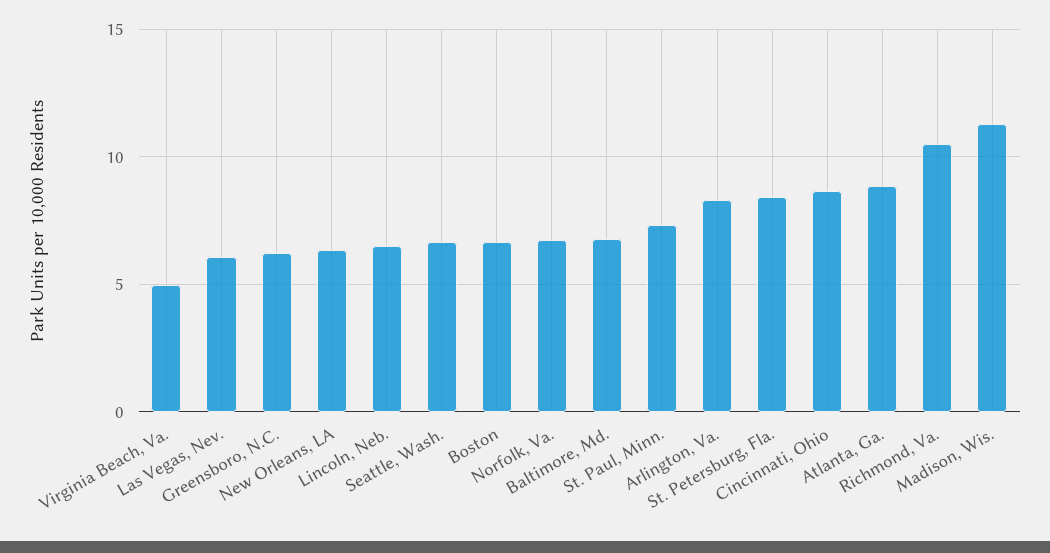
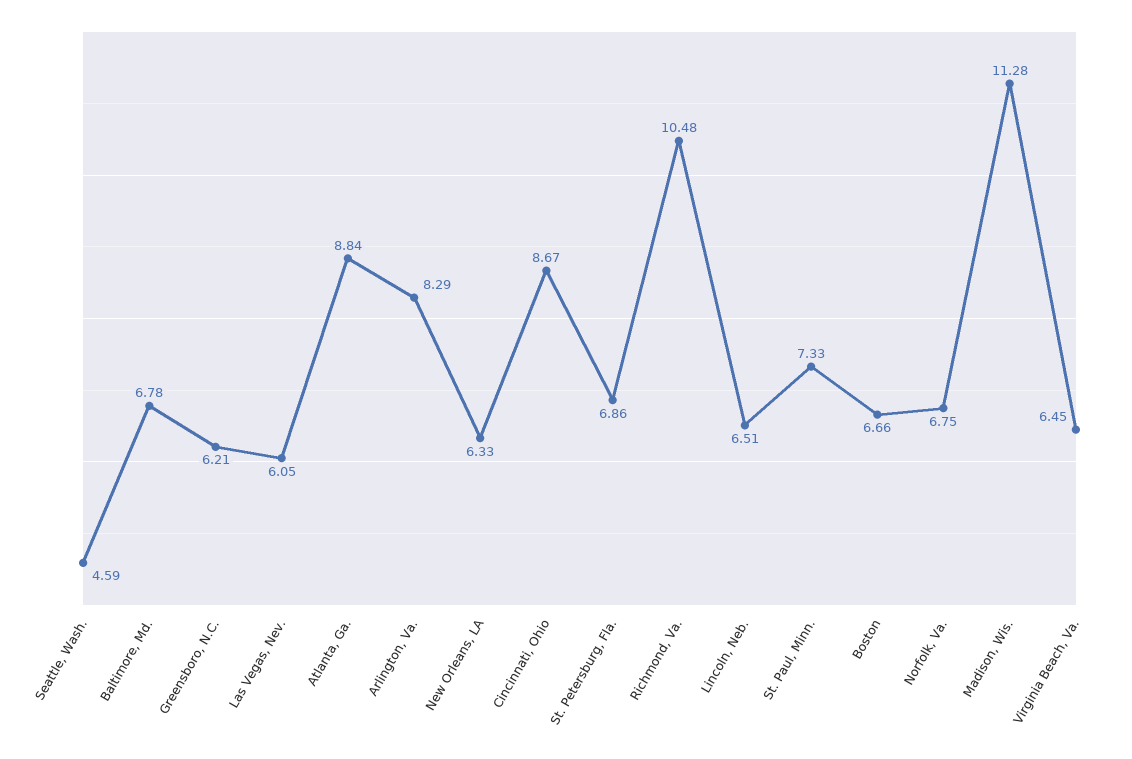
Virginia Beach, Va.: 5 -> 6.45
Seattle, Wash.: 6.5 -> 4.59
St. Petersburg, Fla.: 8.5 -> 6.86

